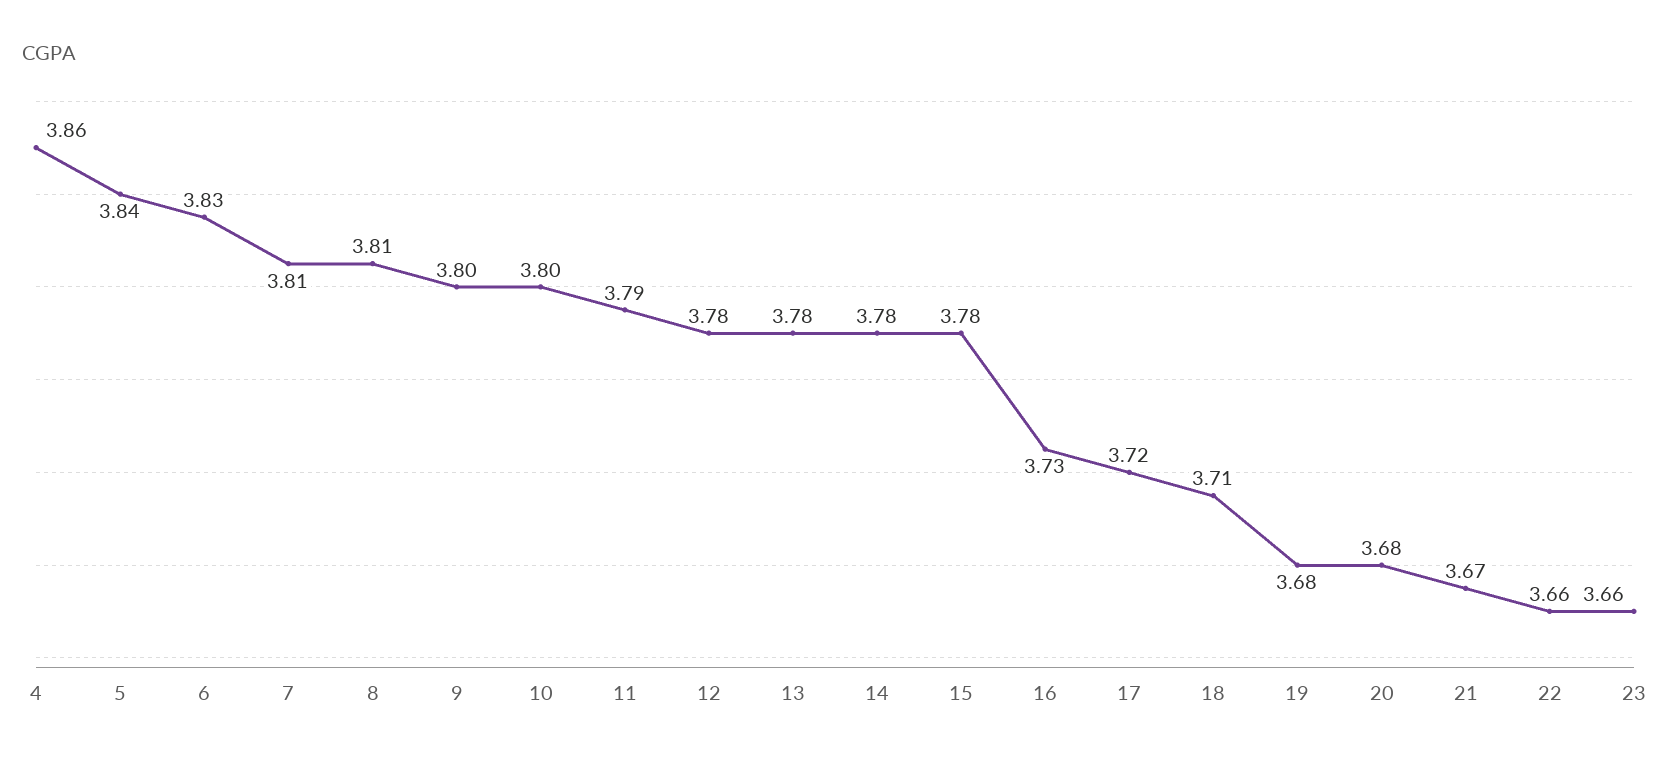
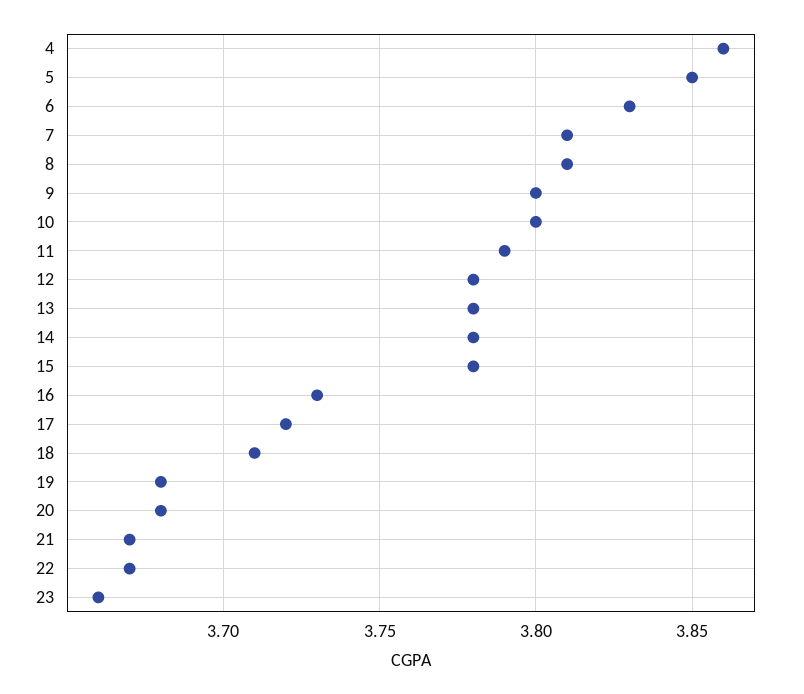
5: 3.84 -> 3.85
22: 3.66 -> 3.67

